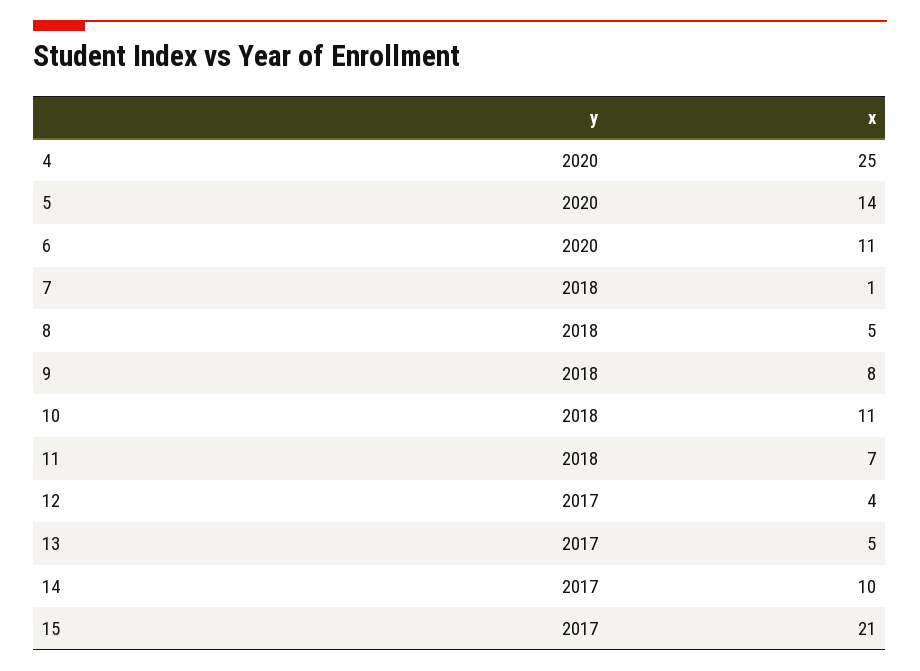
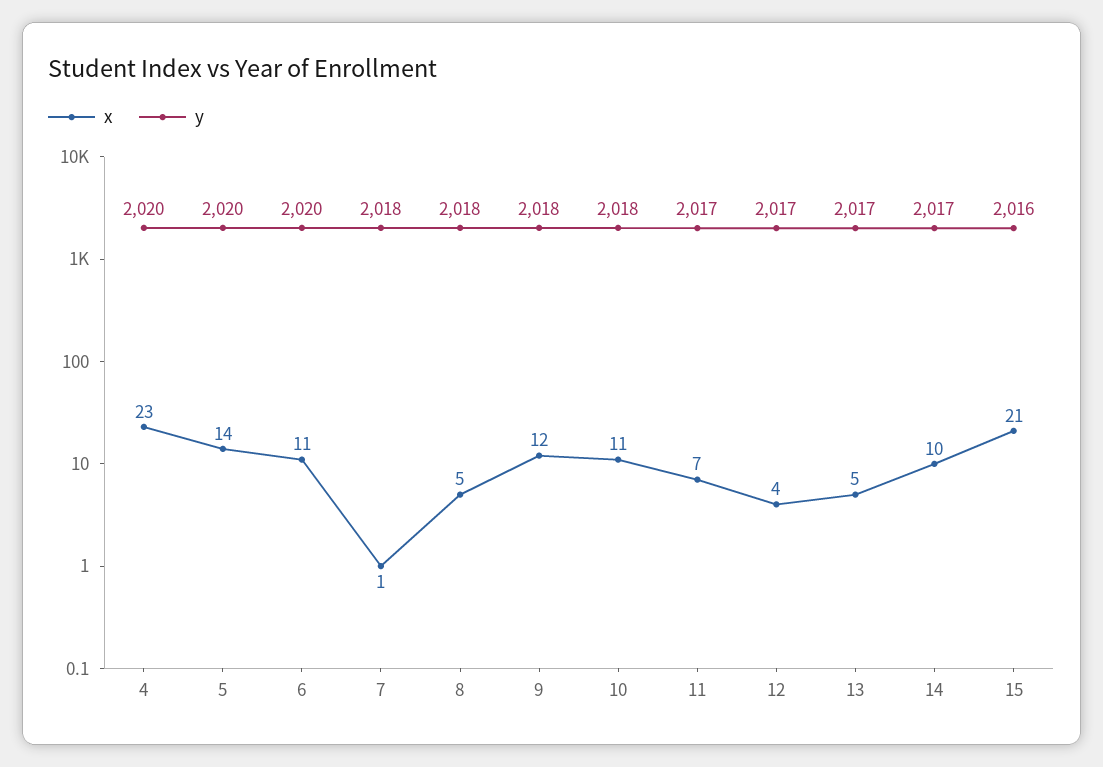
x, 4: 25 -> 23
x, 9: 8 -> 12
y, 11: 2018 -> 2017
y, 15: 2017 -> 2016

